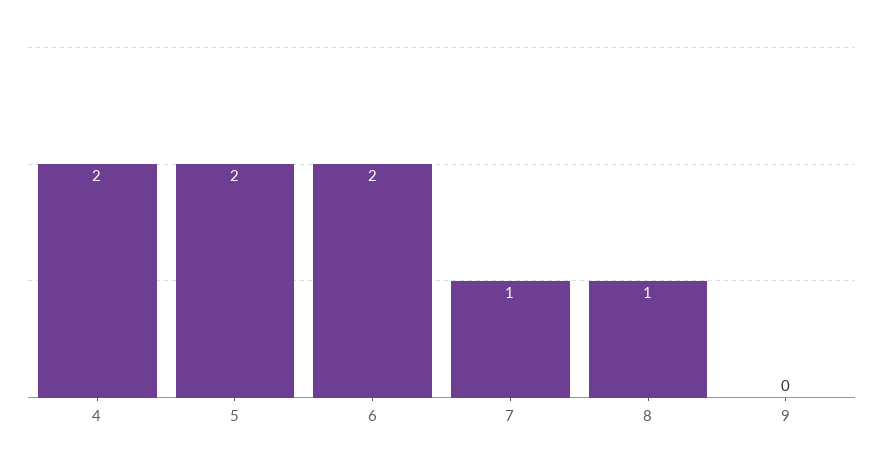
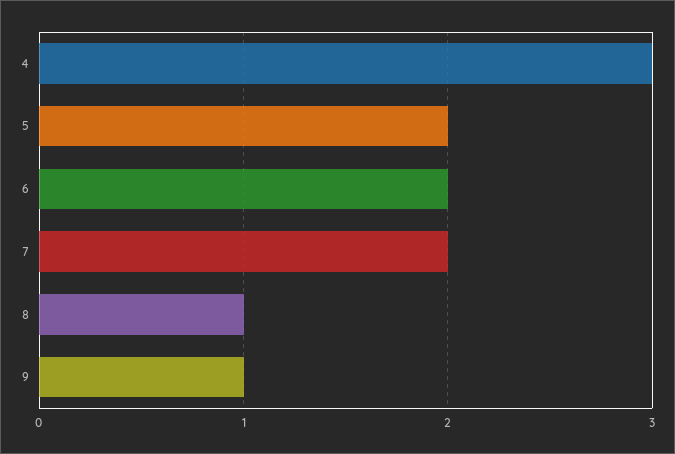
4: 2 -> 3
7: 1 -> 2
9: 0 -> 1

